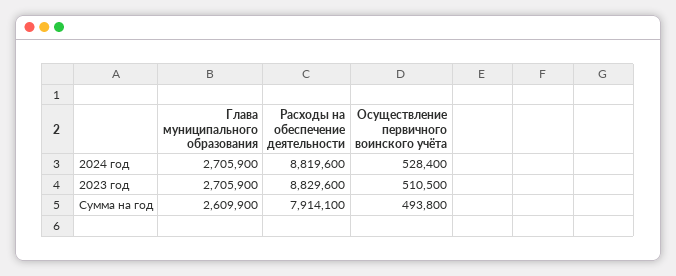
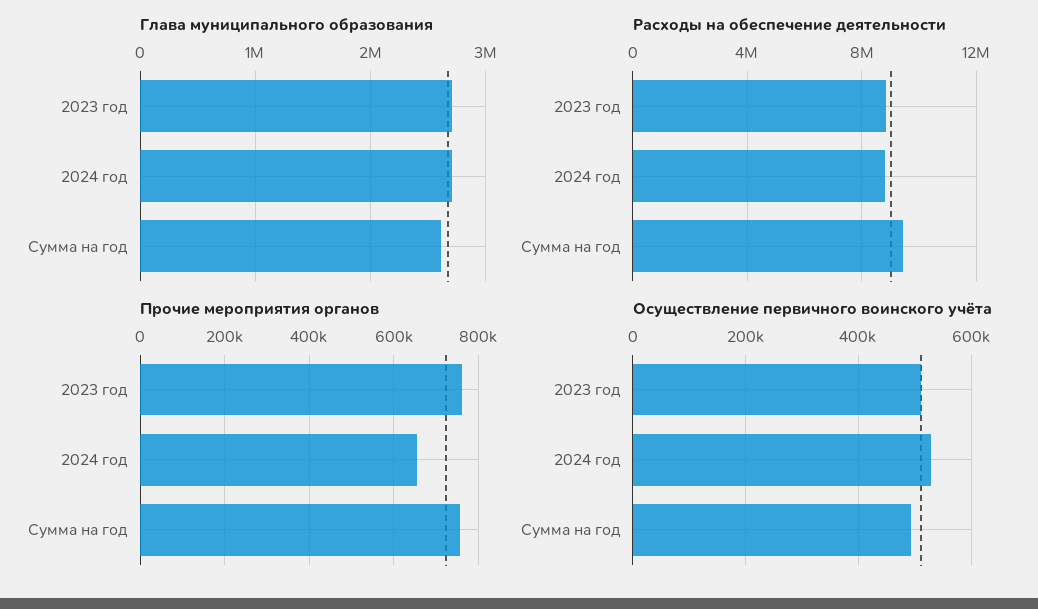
Расходы на обеспечение деятельности, Сумма на год: 7914100 -> 9500000
Прочие мероприятия органов, 2023 год: none -> 760000
Прочие мероприятия органов, 2024 год: none -> 660000
Прочие мероприятия органов, Сумма на год: none -> 760000

